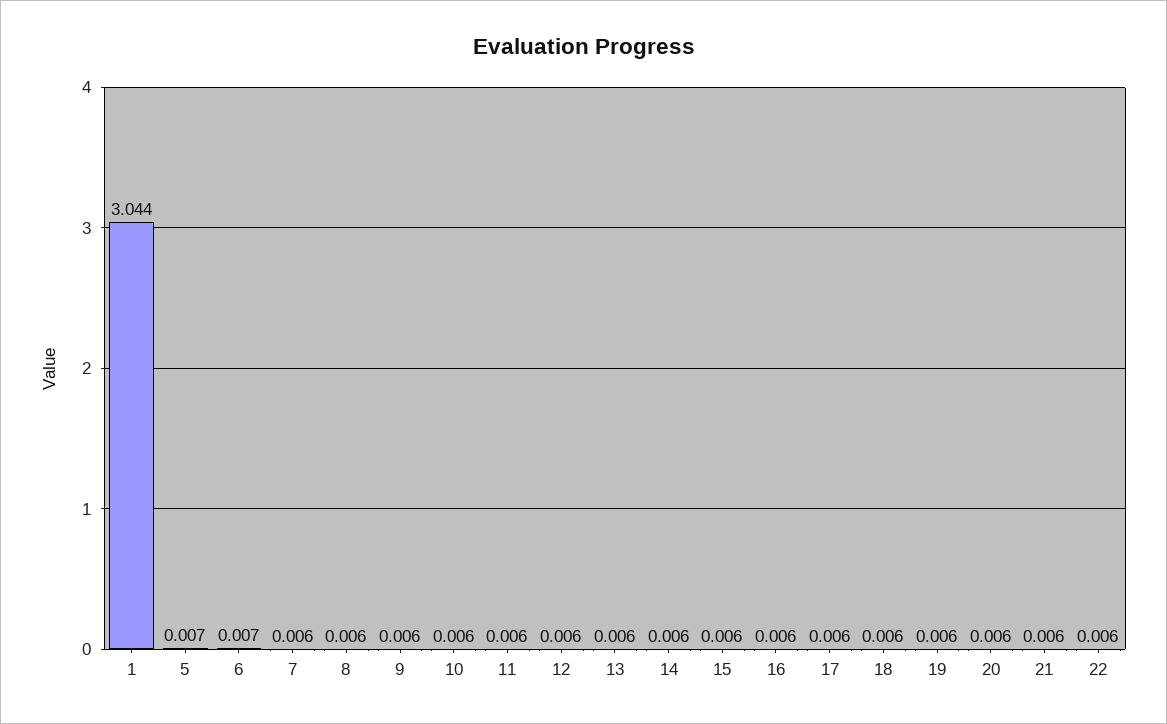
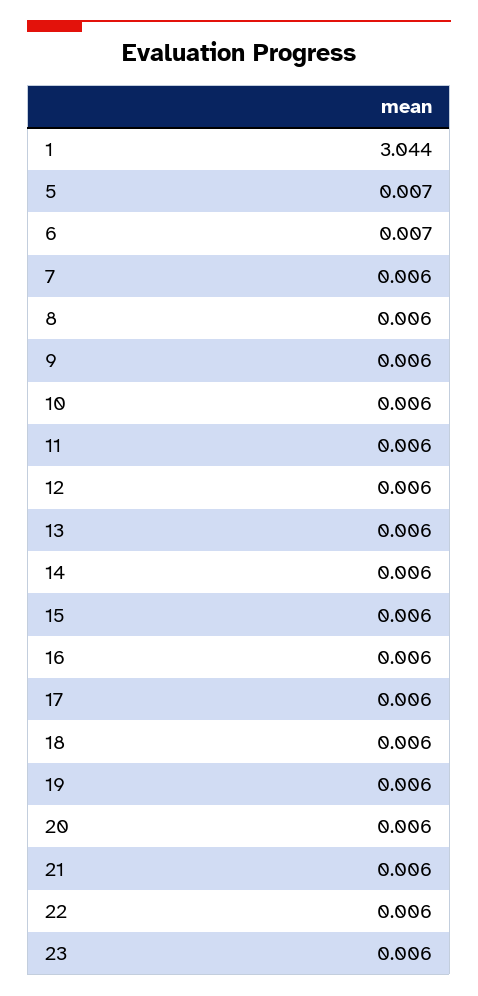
23: none -> 0.006

